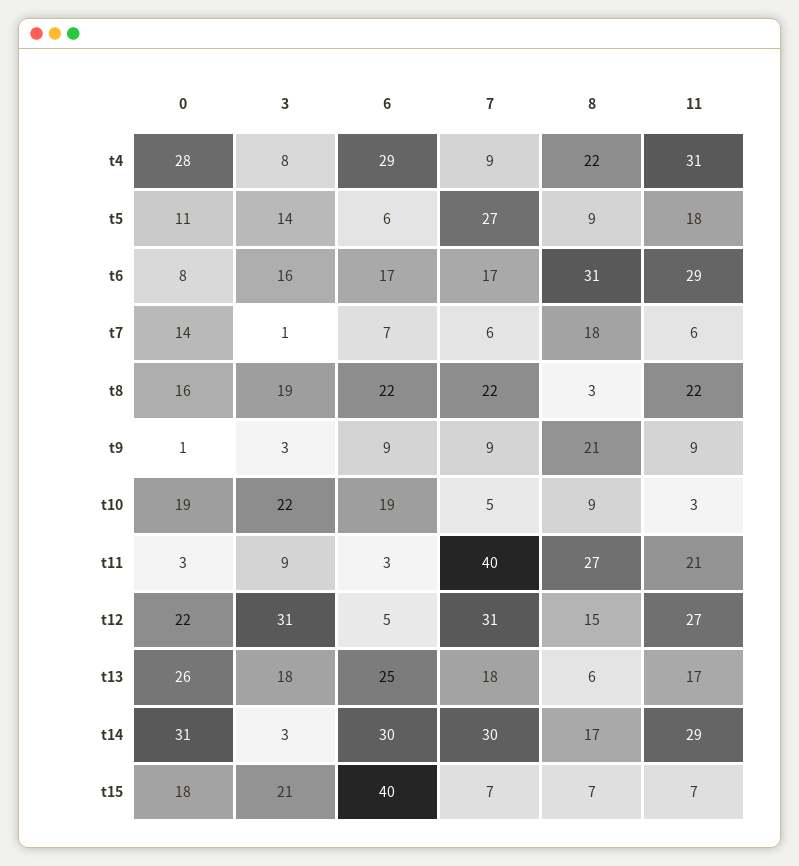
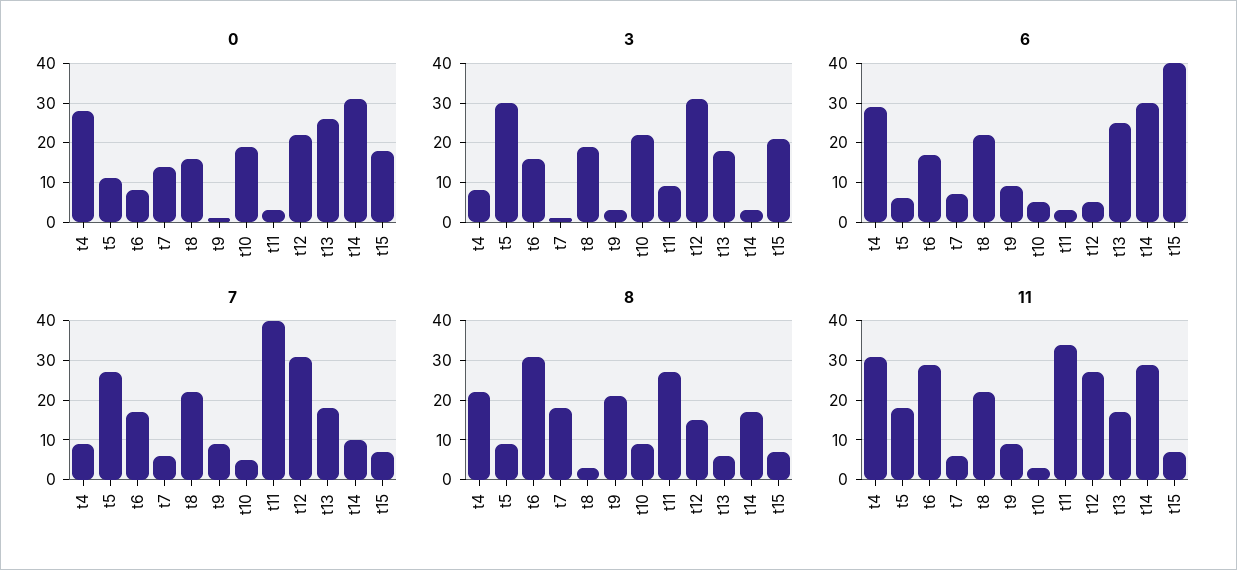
3, t5: 14 -> 30
6, t10: 19 -> 5
11, t11: 21 -> 35
7, t14: 30 -> 10

